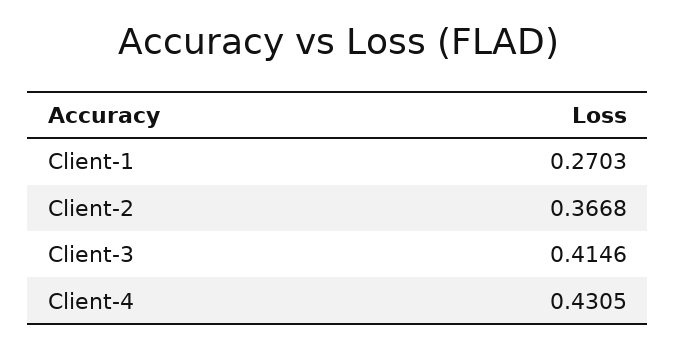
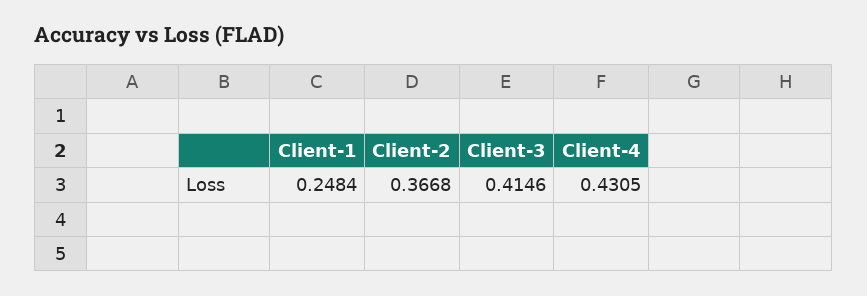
Client-1: 0.2703 -> 0.2484

